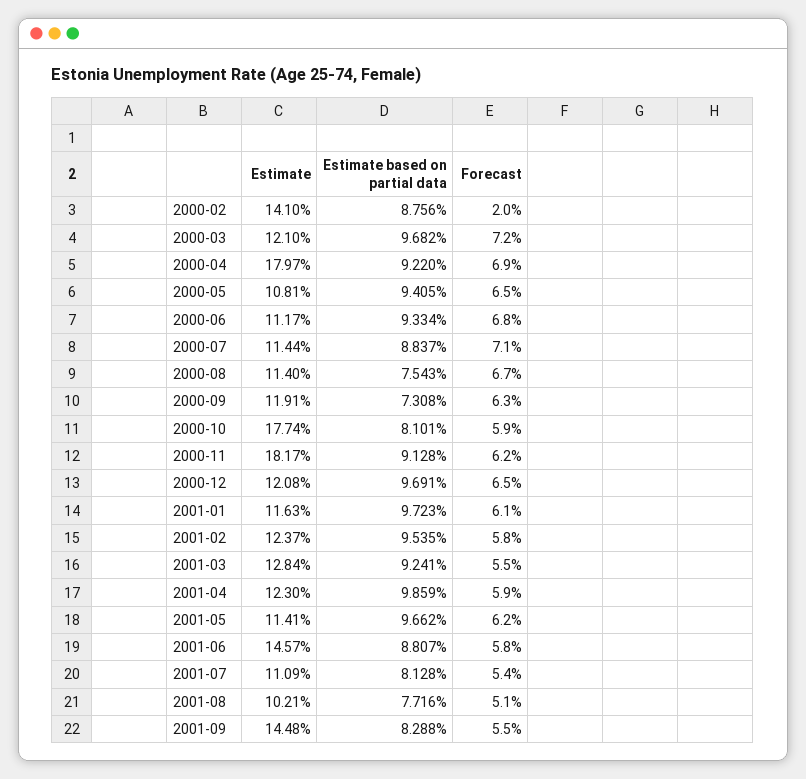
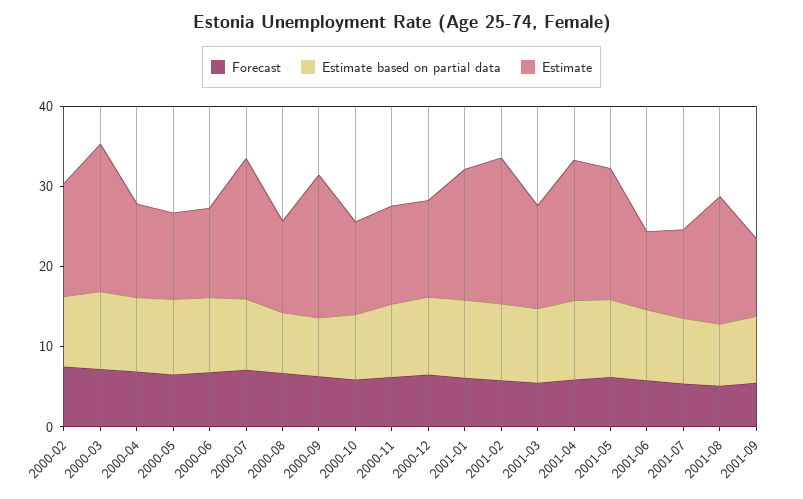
Forecast, 2000-02: 2 -> 8
Estimate, 2000-03: 12.1 -> 18
Estimate, 2000-04: 17.97 -> 12
Estimate, 2000-07: 11.44 -> 18
Estimate, 2000-09: 11.91 -> 18
Estimate, 2000-10: 17.74 -> 12
Estimate, 2000-11: 18.17 -> 12
Estimate, 2001-01: 11.63 -> 16
Estimate, 2001-02: 12.37 -> 18
Estimate, 2001-04: 12.3 -> 18
Estimate, 2001-05: 11.41 -> 16
Estimate, 2001-06: 14.57 -> 10
Estimate, 2001-08: 10.21 -> 16
Estimate, 2001-09: 14.48 -> 10

